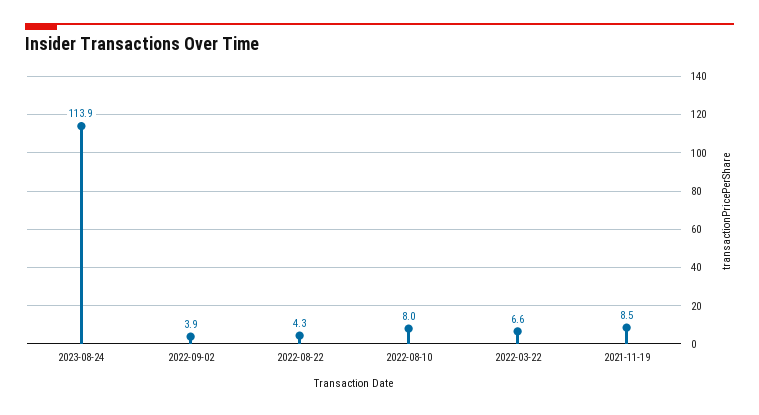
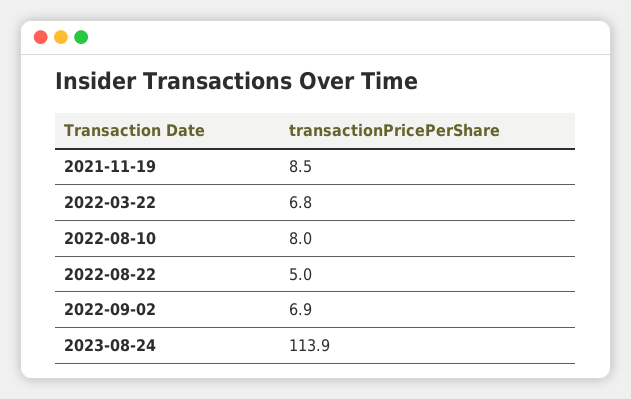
2022-09-02: 3.9 -> 6.9
2022-08-22: 4.3 -> 5
2022-03-22: 6.6 -> 6.8

